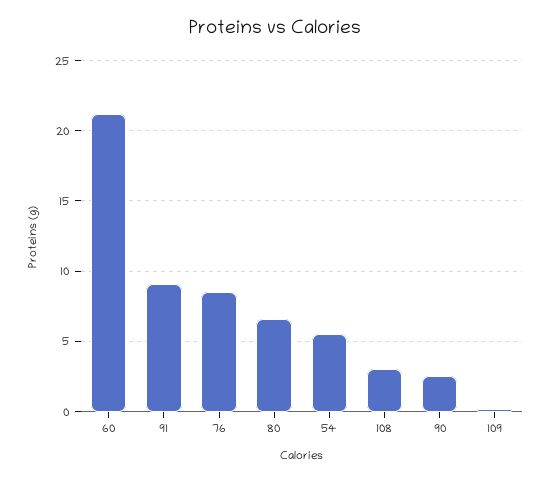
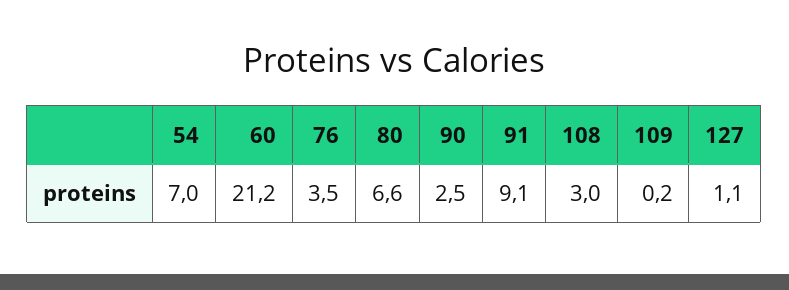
76: 8.5 -> 3.5
54: 5.5 -> 7
127: none -> 1.1

